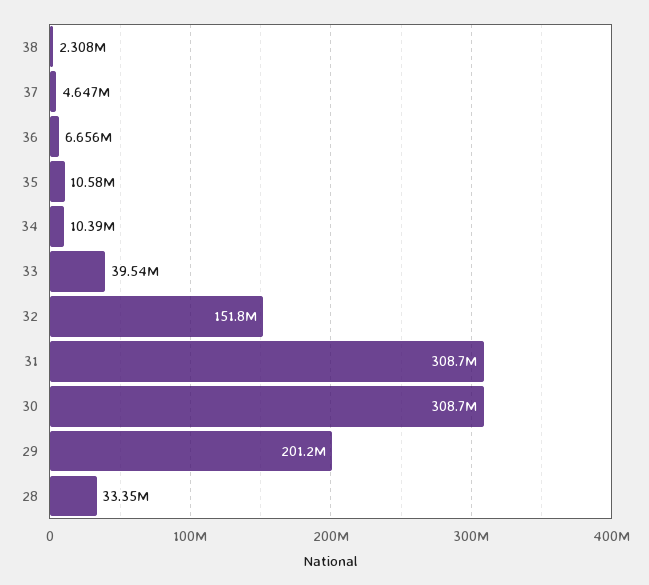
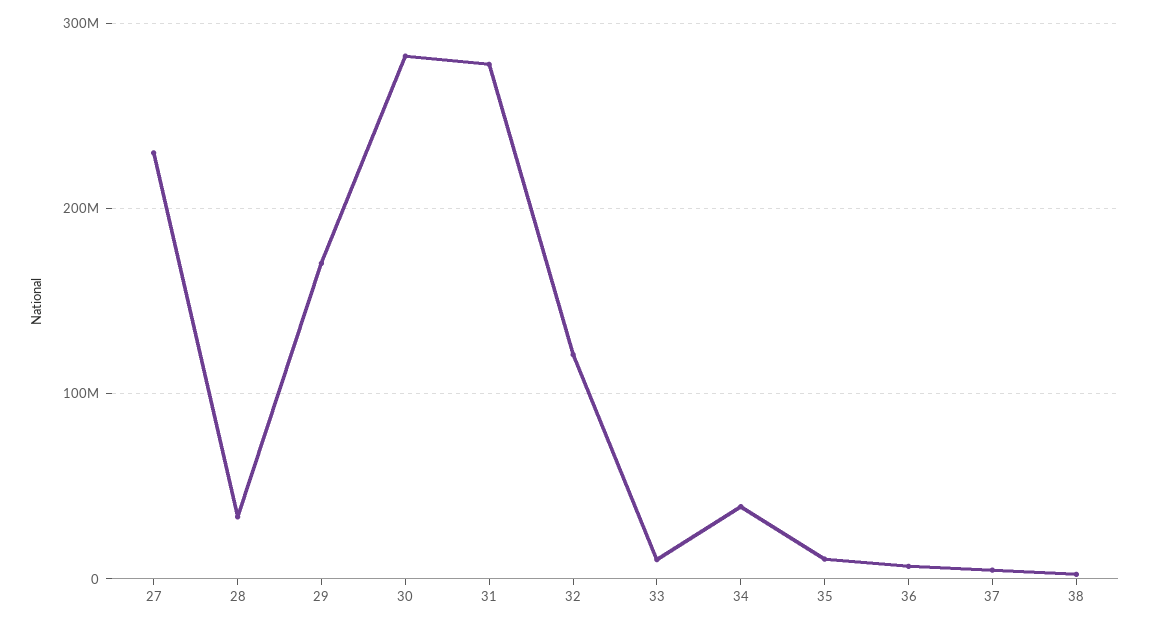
34: 10390000 -> 40000000
33: 39540000 -> 10000000
32: 151800000 -> 120000000
31: 308700000 -> 280000000
30: 308700000 -> 280000000
29: 201200000 -> 170000000
27: none -> 230000000

